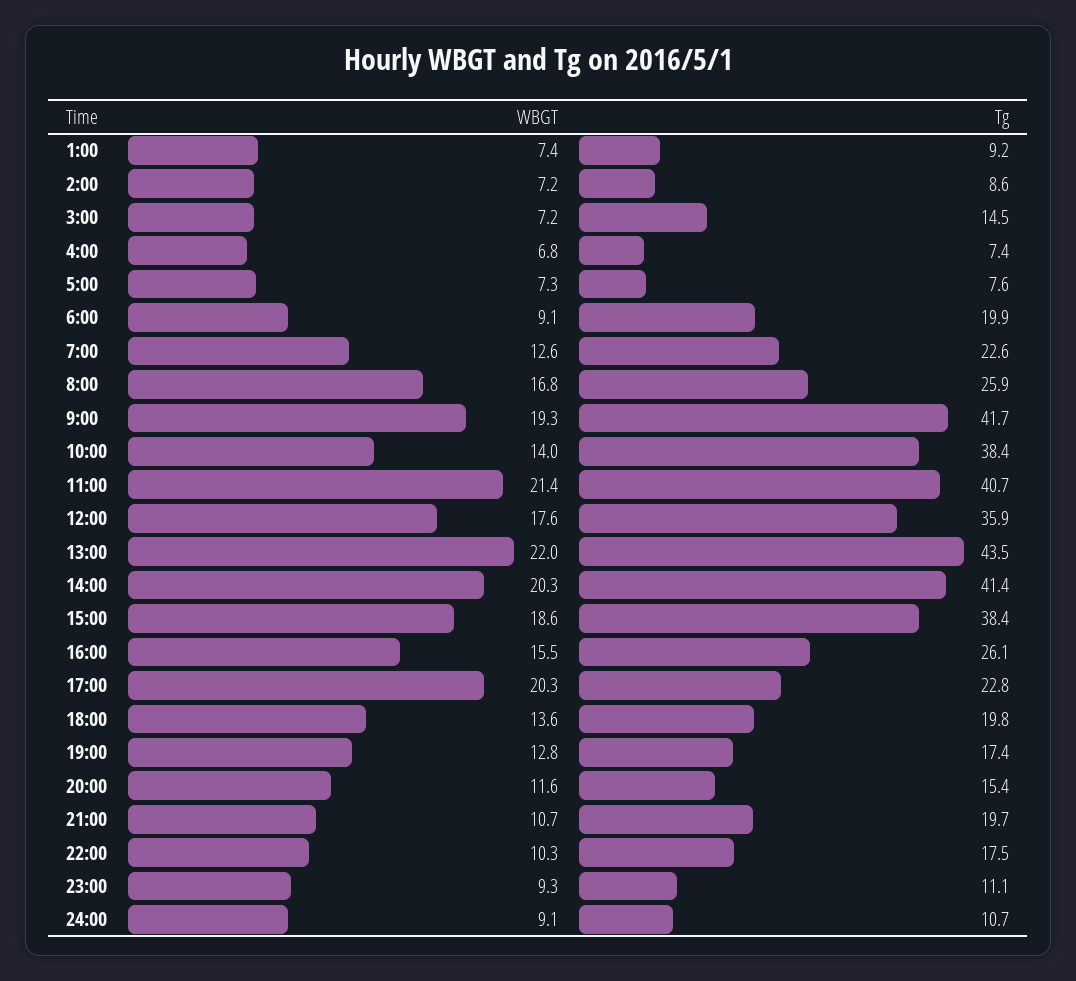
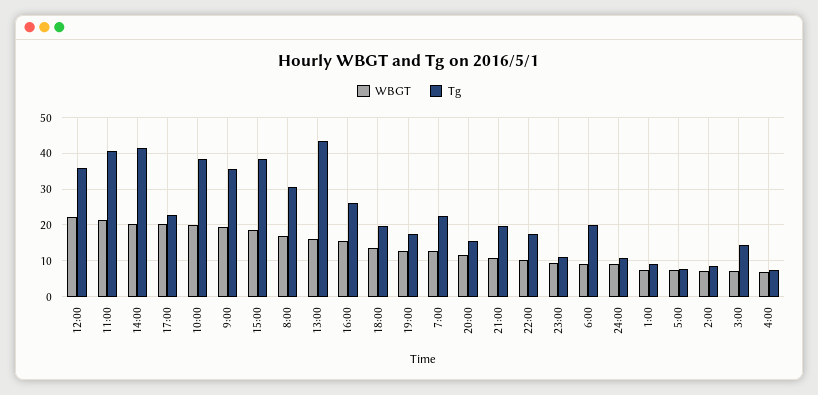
Tg, 8:00: 25.9 -> 30
Tg, 9:00: 41.7 -> 36
WBGT, 10:00: 14 -> 20
WBGT, 12:00: 17.6 -> 22
WBGT, 13:00: 22 -> 16

